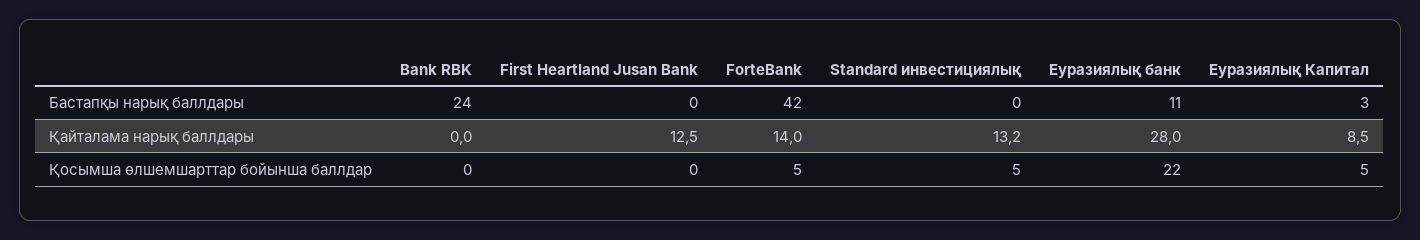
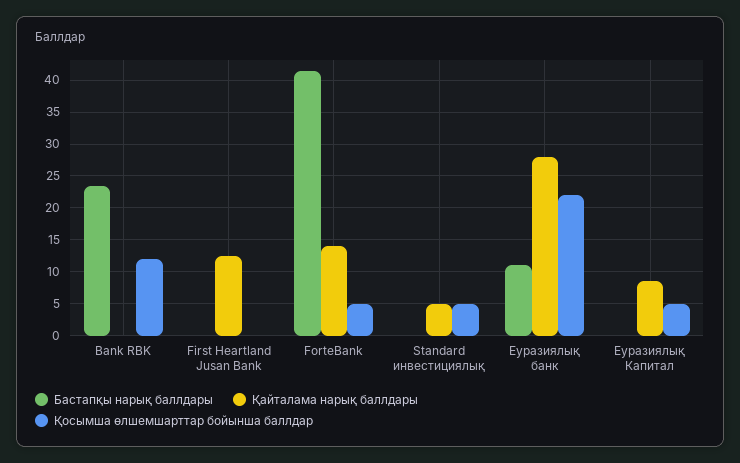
Бастапқы нарық баллдары, Еуразиялық Капитал: 3 -> 0
Қайталама нарық баллдары, Standard инвестициялық: 13.2 -> 5
Қосымша өлшемшарттар бойынша баллдар, Bank RBK: 0 -> 12

